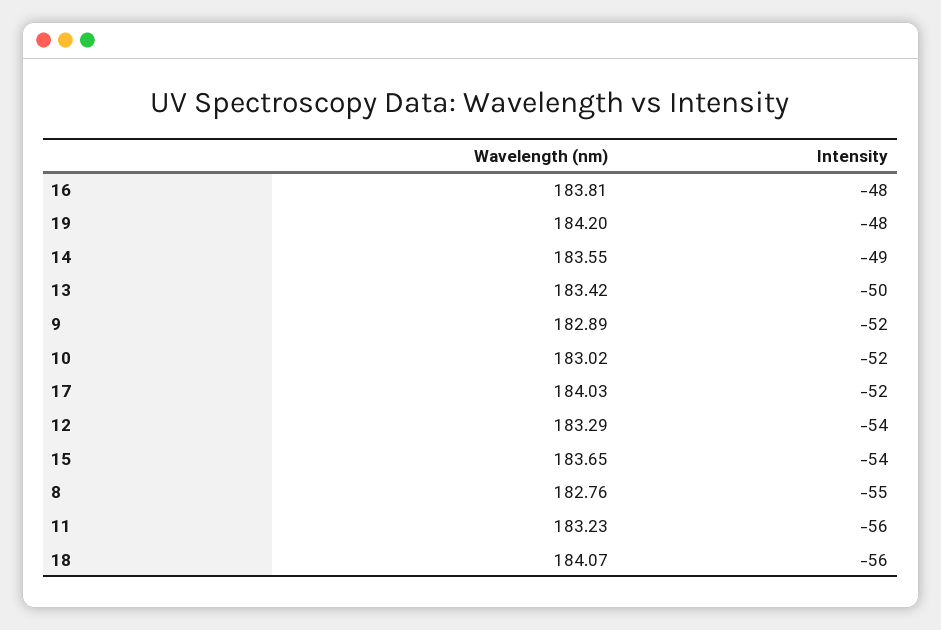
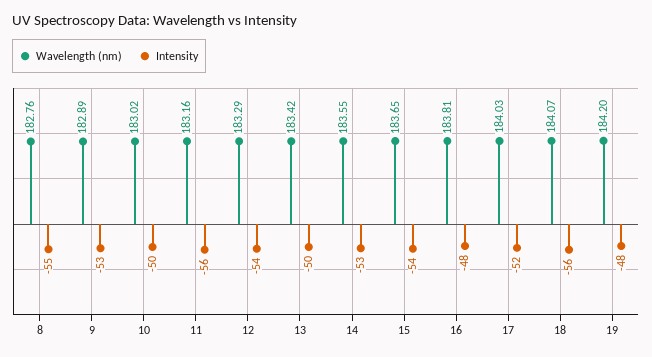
Intensity, 14: -49 -> -53
Intensity, 9: -52 -> -53
Intensity, 10: -52 -> -50
Wavelength (nm), 11: 183.23 -> 183.16

